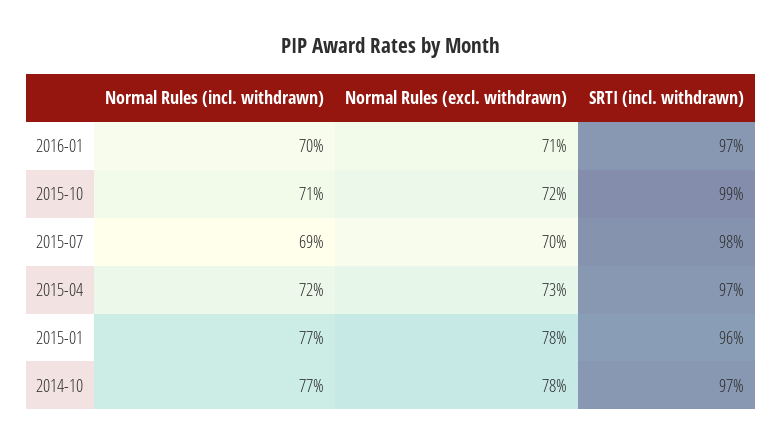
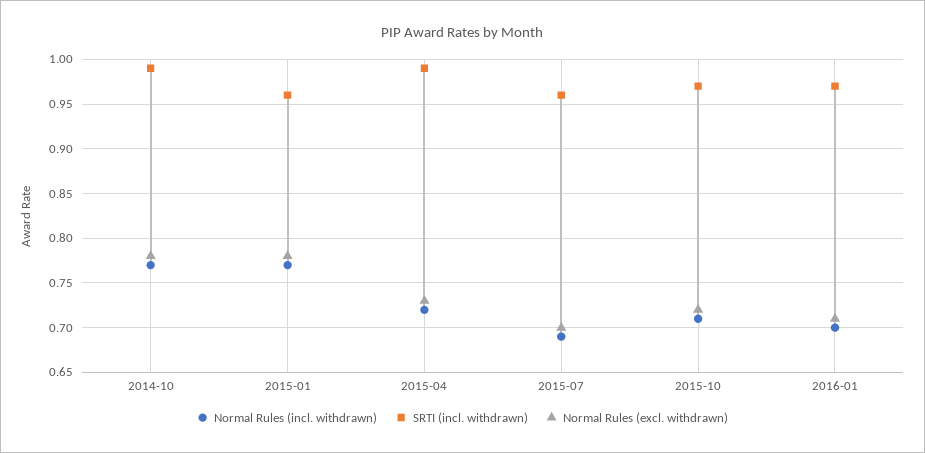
SRTI (incl. withdrawn), 2015-10: 0.99 -> 0.97
SRTI (incl. withdrawn), 2015-07: 0.98 -> 0.96
SRTI (incl. withdrawn), 2015-04: 0.97 -> 0.99
SRTI (incl. withdrawn), 2014-10: 0.97 -> 0.99

